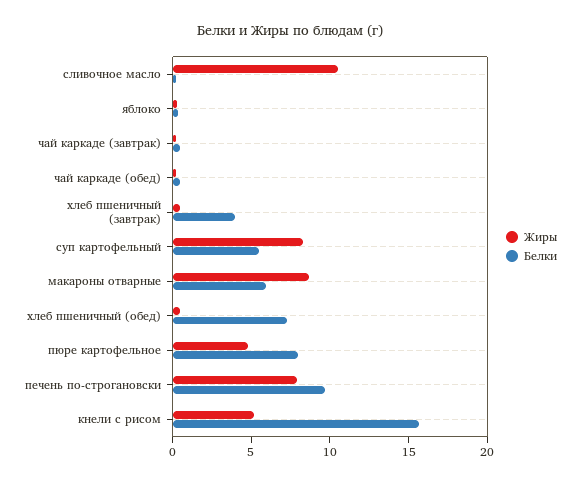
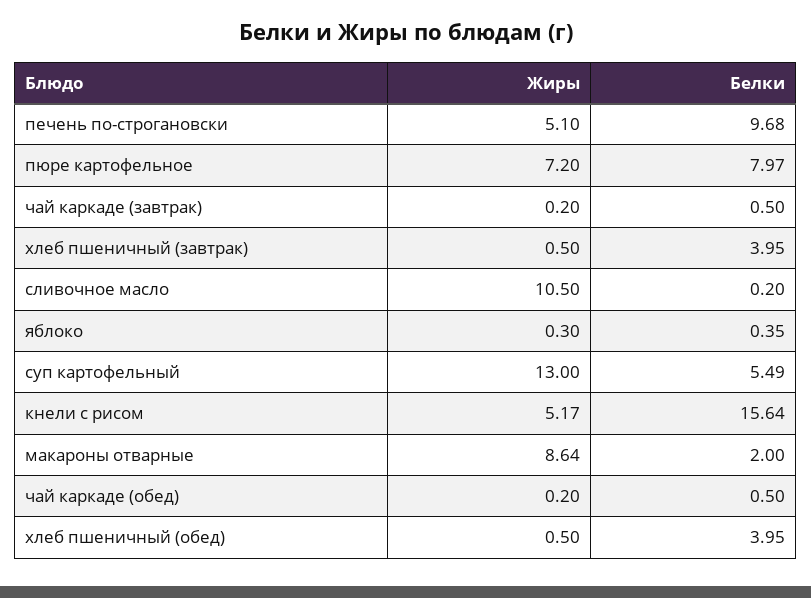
Жиры, суп картофельный: 8 -> 13
Белки, макароны отварные: 6 -> 2
Белки, хлеб пшеничный (обед): 7 -> 3.95
Жиры, пюре картофельное: 5 -> 7.2
Жиры, печень по-строгановски: 8 -> 5.1

